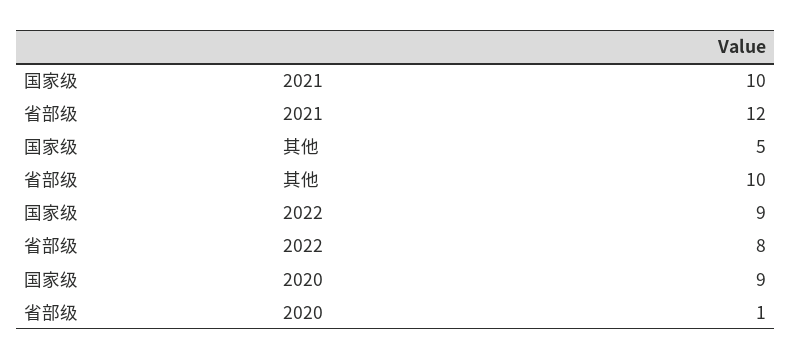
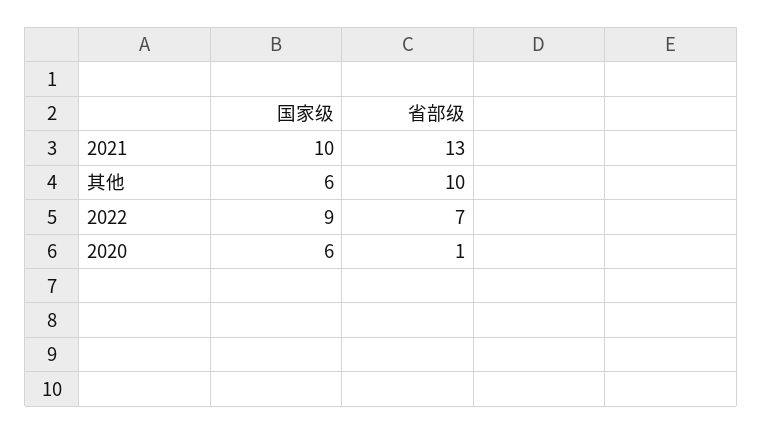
省部级, 2021: 12 -> 13
国家级, 其他: 5 -> 6
省部级, 2022: 8 -> 7
国家级, 2020: 9 -> 6

